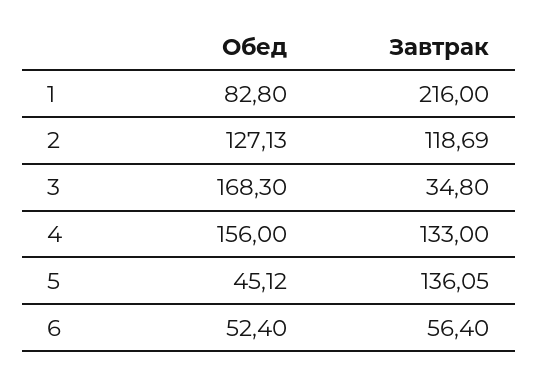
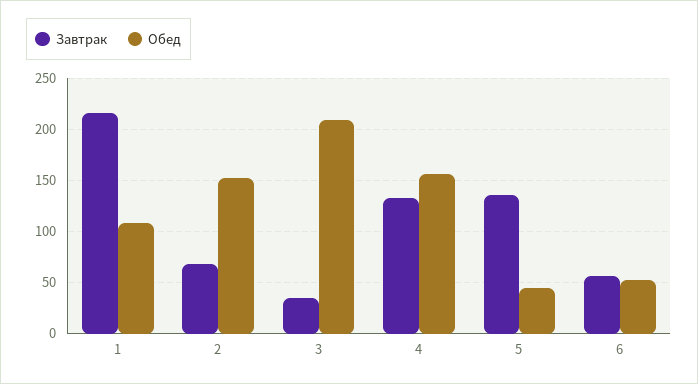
Обед, 1: 82.8 -> 110
Обед, 2: 127.13 -> 150
Завтрак, 2: 118.69 -> 70
Обед, 3: 168.3 -> 210

